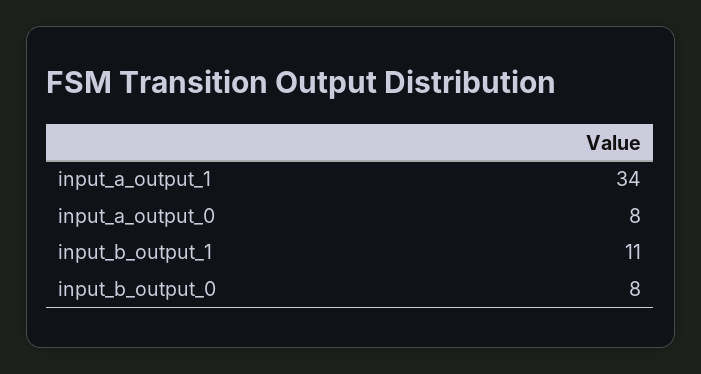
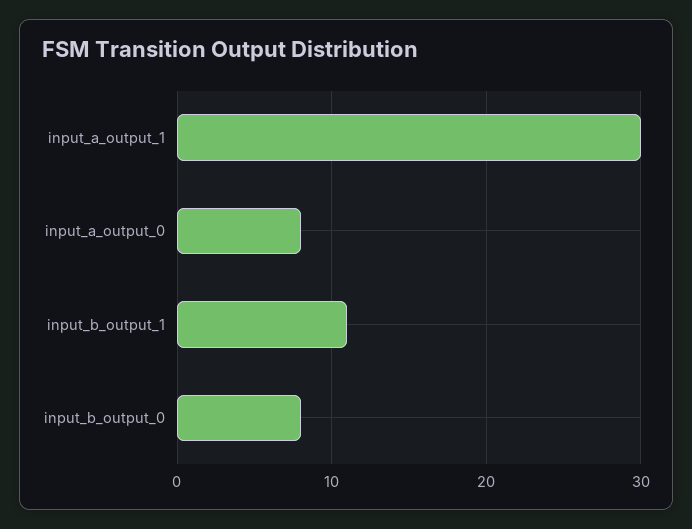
input_a_output_1: 34 -> 30

